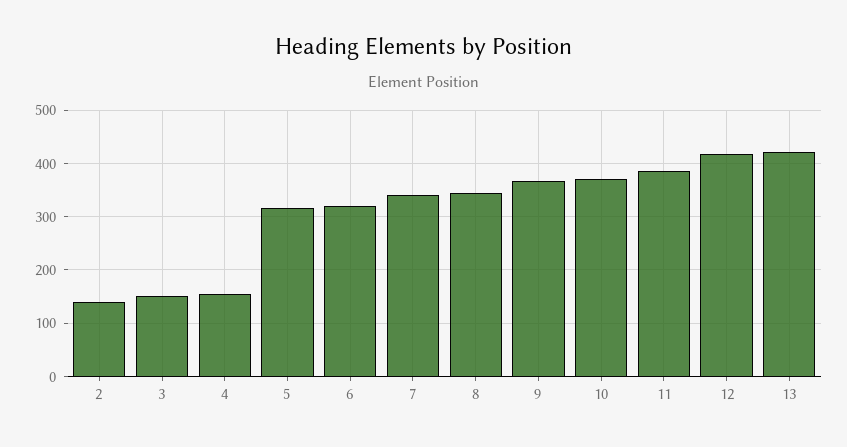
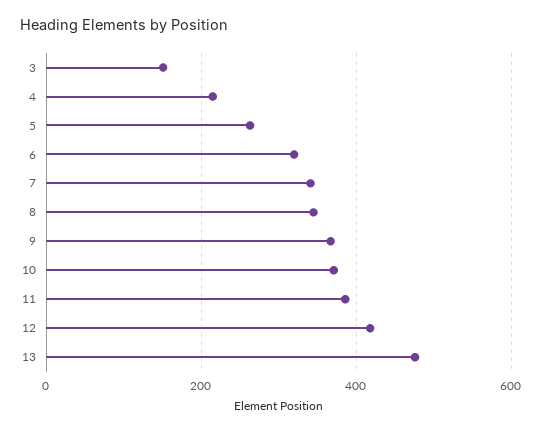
2: 140 -> none
4: 160 -> 220
5: 320 -> 260
13: 420 -> 480

